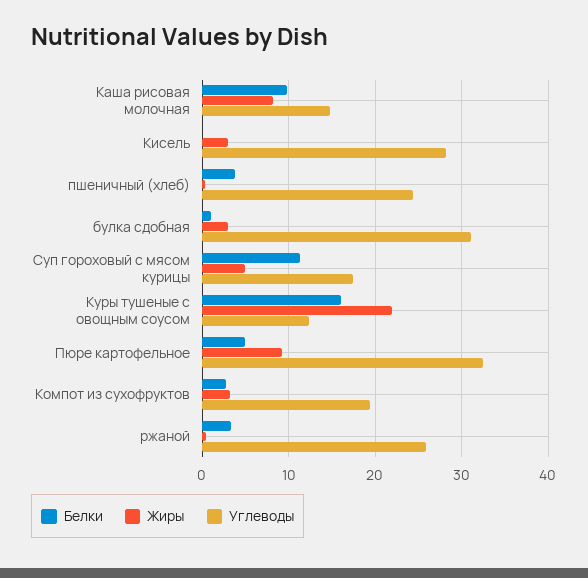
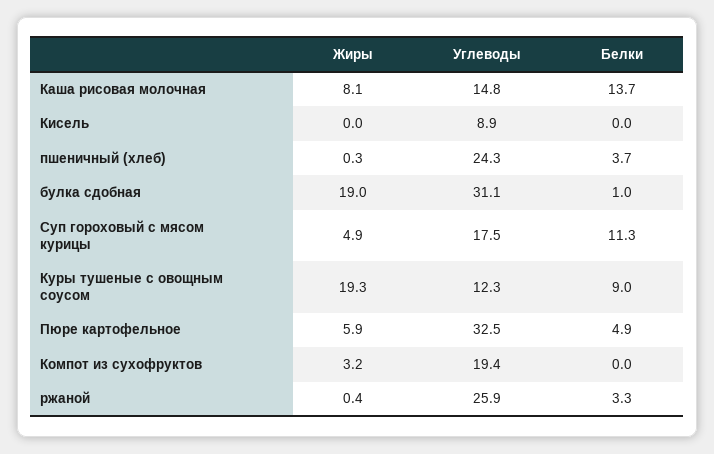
Белки, Каша рисовая молочная: 10 -> 13.7
Жиры, Кисель: 3 -> 0
Углеводы, Кисель: 28 -> 8.9
Жиры, булка сдобная: 3 -> 19
Белки, Куры тушеные с овощным соусом: 16 -> 9
Жиры, Куры тушеные с овощным соусом: 22 -> 19.3
Жиры, Пюре картофельное: 9 -> 5.9
Белки, Компот из сухофруктов: 3 -> 0

